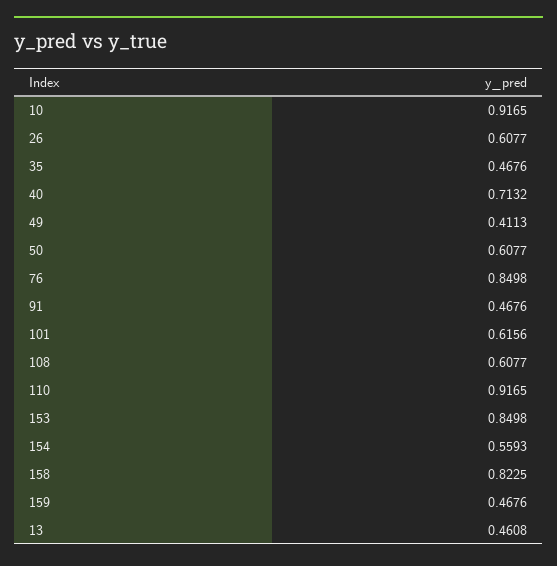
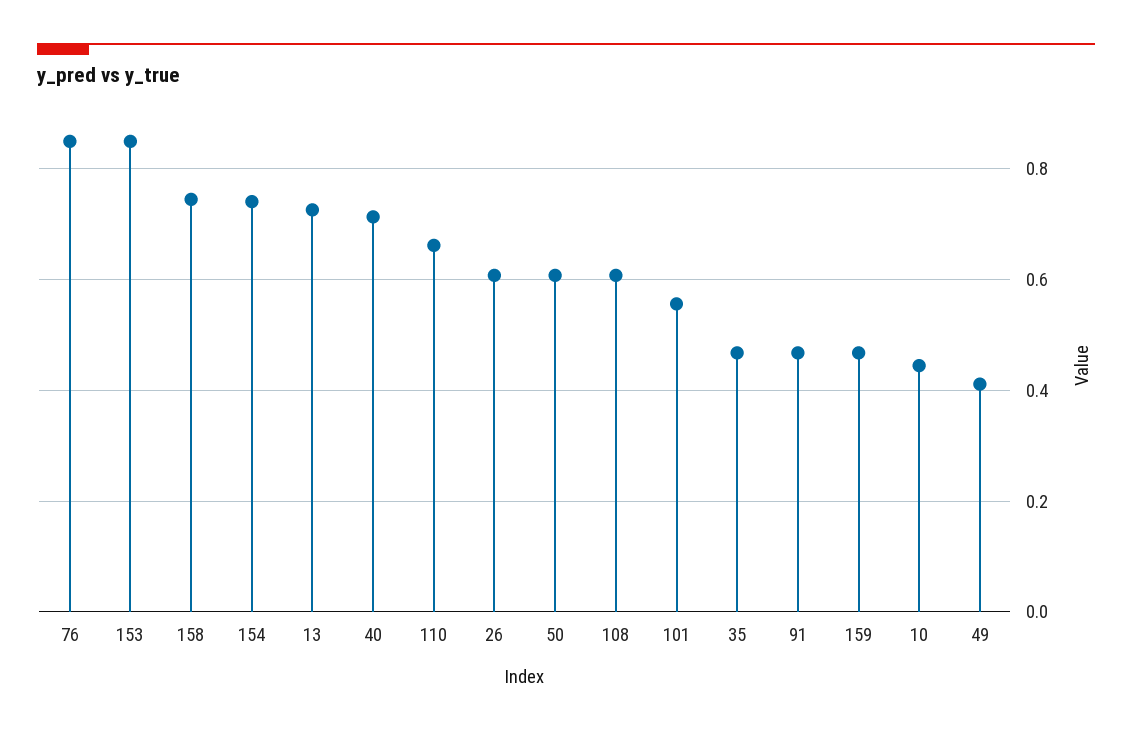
10: 0.9165 -> 0.44
101: 0.6156 -> 0.56
110: 0.9165 -> 0.66
154: 0.5593 -> 0.74
158: 0.8225 -> 0.74
13: 0.4608 -> 0.72

